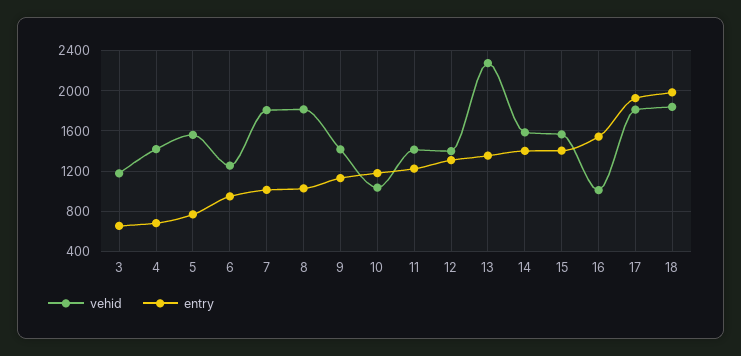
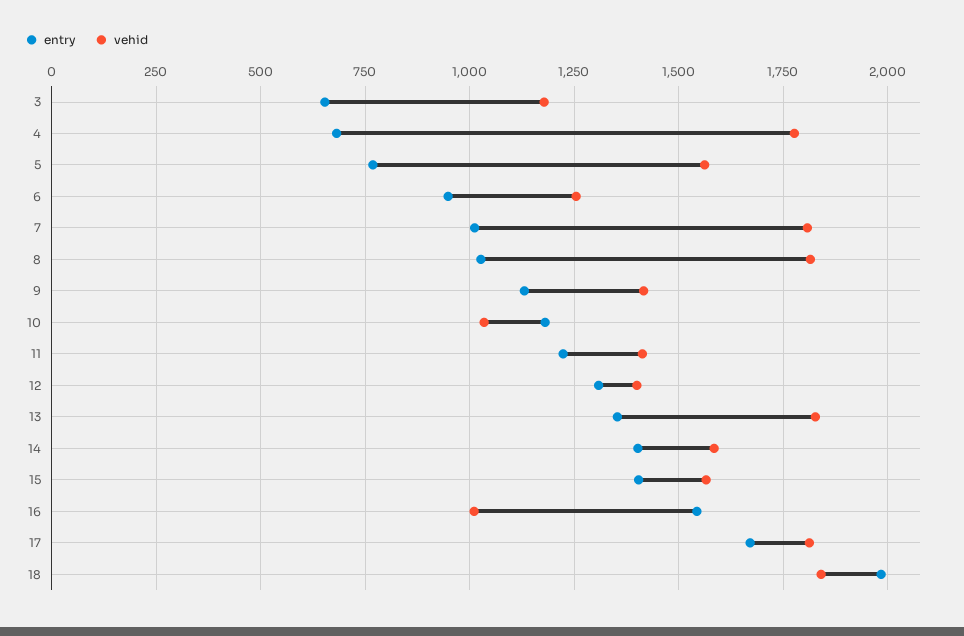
vehid, 4: 1400 -> 1775
vehid, 13: 2300 -> 1825
entry, 17: 1900 -> 1675

